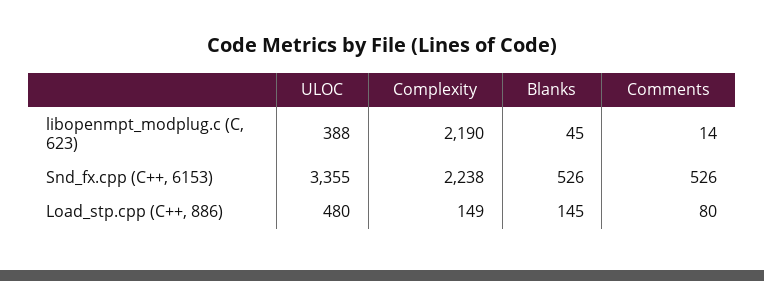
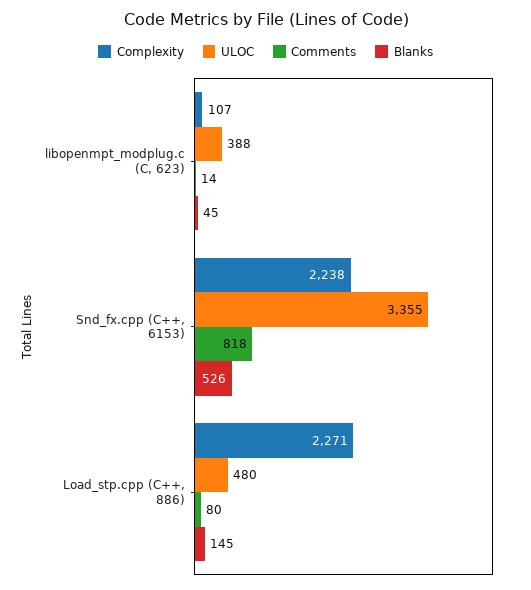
Complexity, libopenmpt_modplug.c (C, 623): 2190 -> 107
Comments, Snd_fx.cpp (C++, 6153): 526 -> 818
Complexity, Load_stp.cpp (C++, 886): 149 -> 2271

